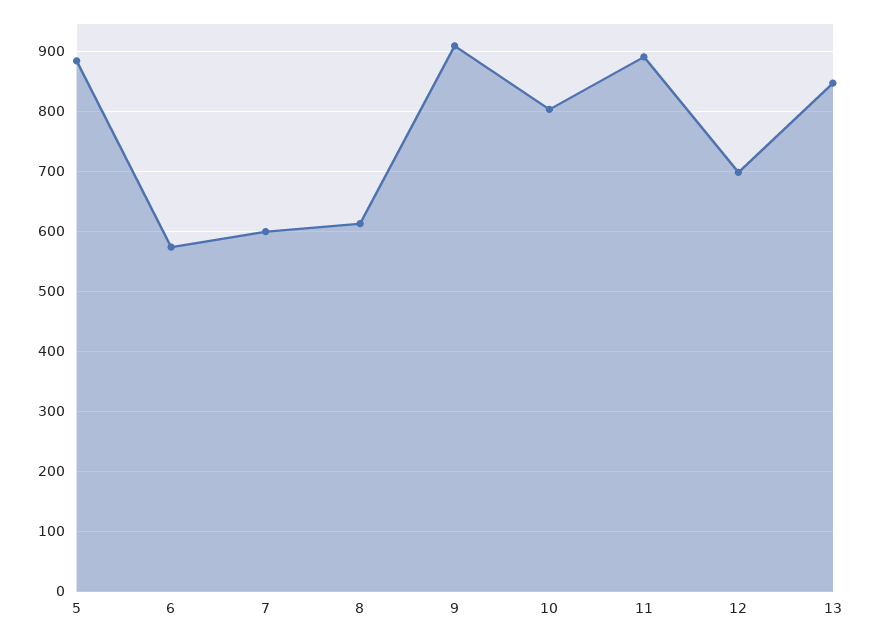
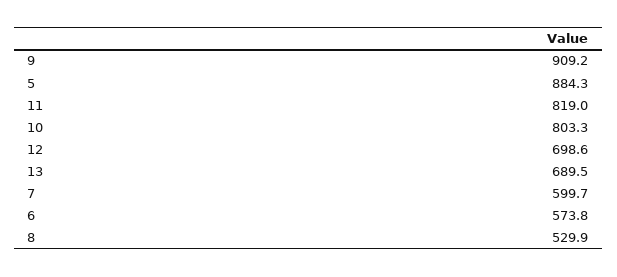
8: 610 -> 529.9
11: 890 -> 819
13: 850 -> 689.5

